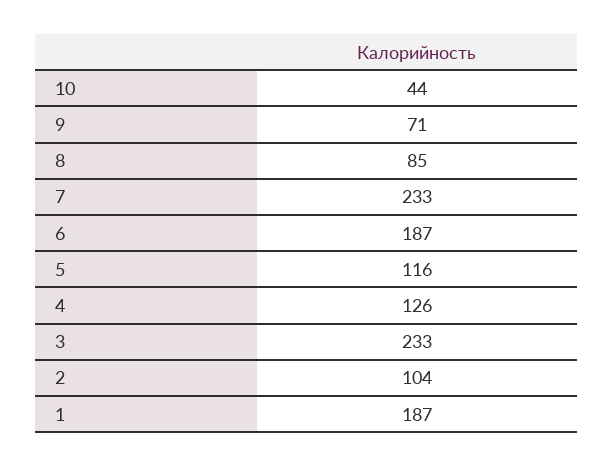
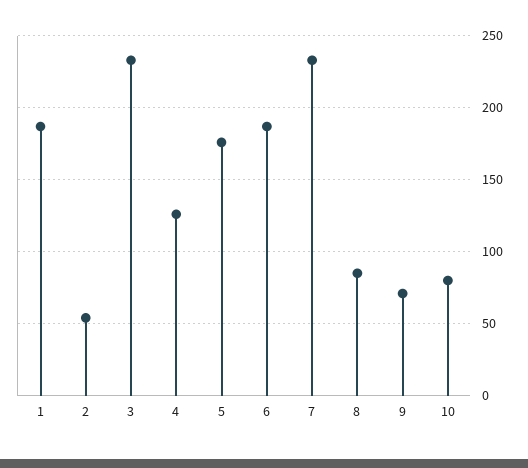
10: 44 -> 80
5: 116 -> 175
2: 104 -> 55

